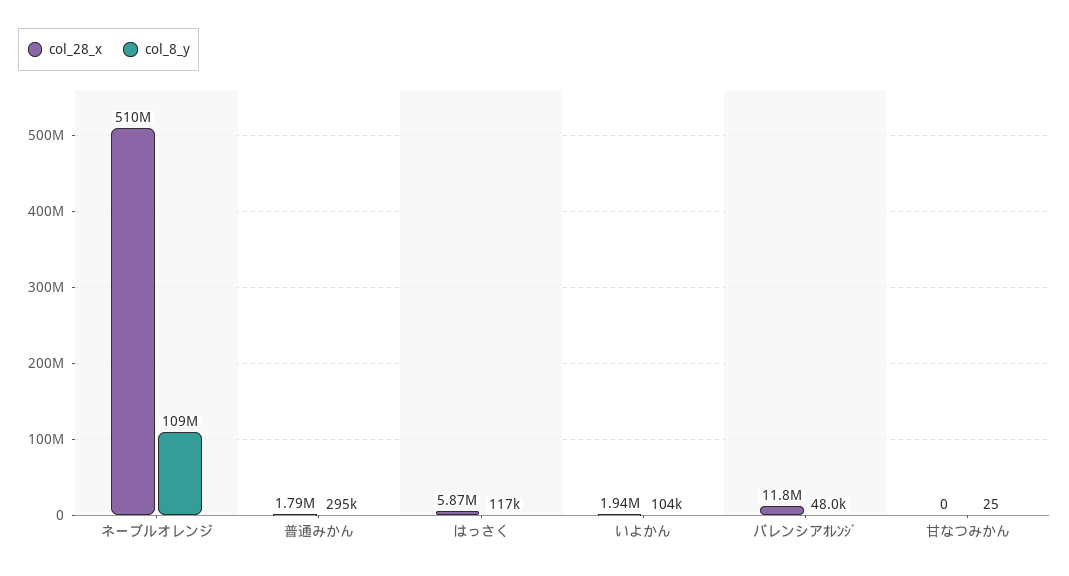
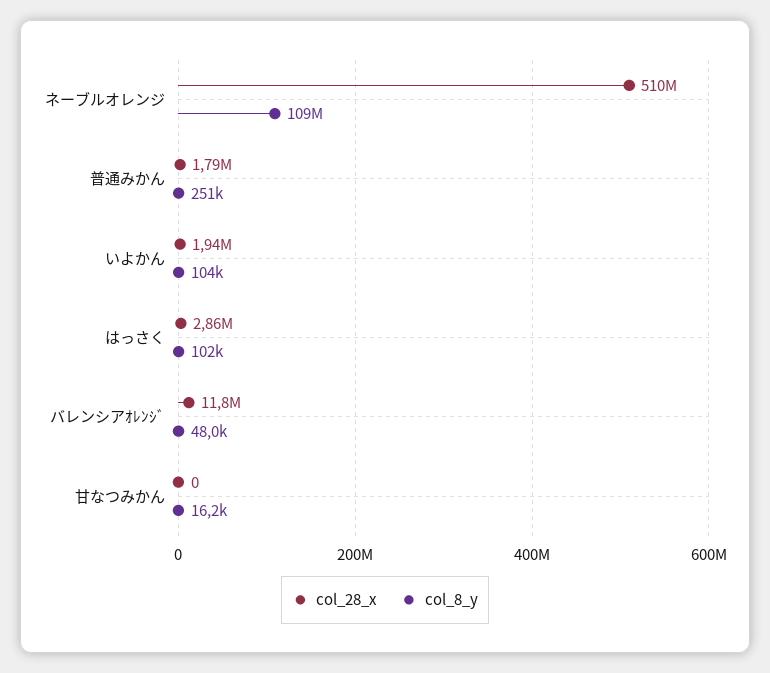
col_8_y, 普通みかん: 295000 -> 251000
col_28_x, はっさく: 5870000 -> 2860000
col_8_y, はっさく: 117000 -> 102000
col_8_y, 甘なつみかん: 25 -> 16200

